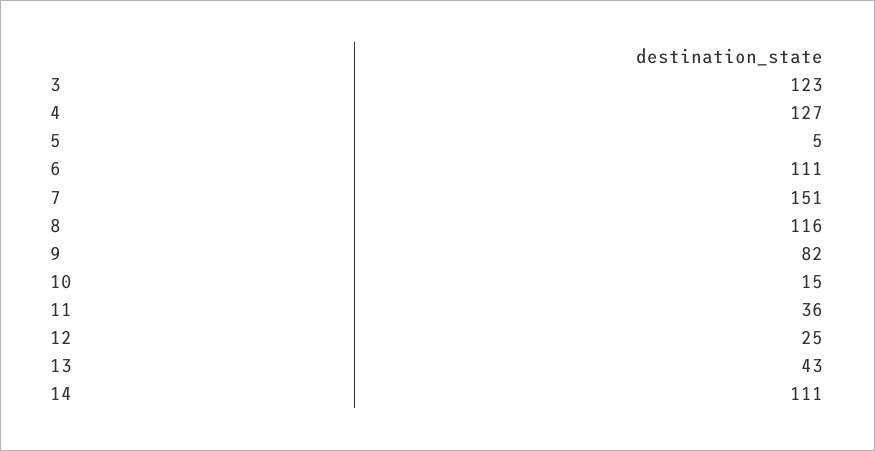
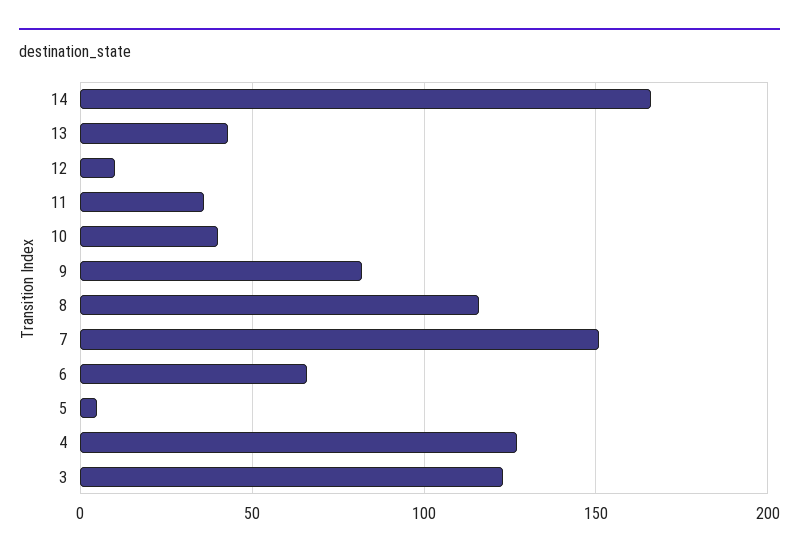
6: 111 -> 65
10: 15 -> 40
12: 25 -> 10
14: 111 -> 165

